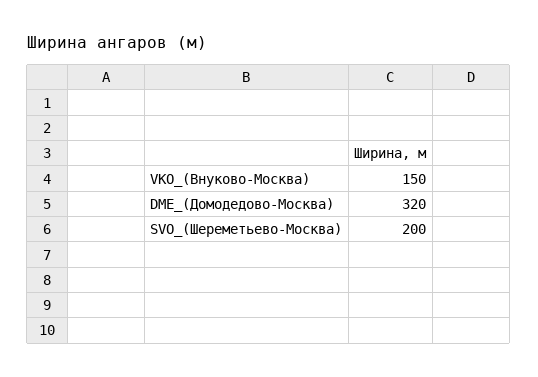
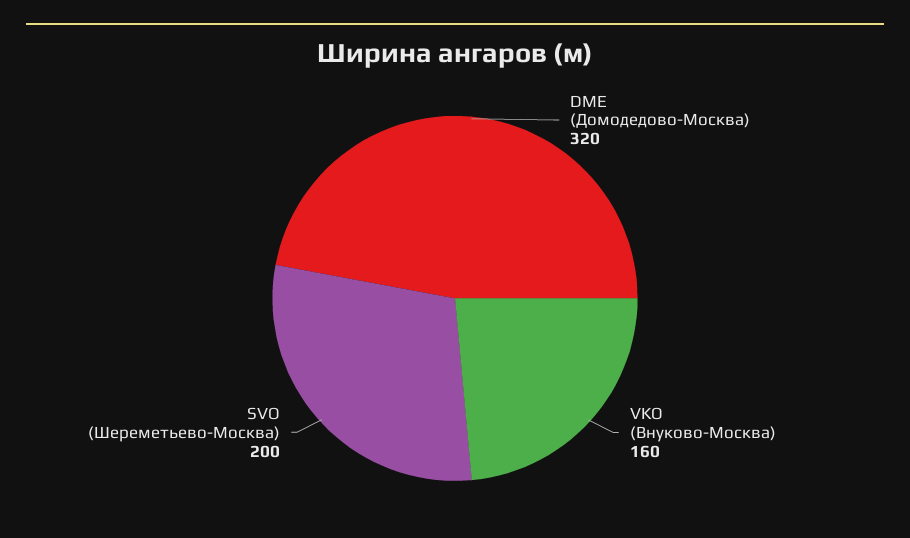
VKO_(Внуково-Москва): 150 -> 160

